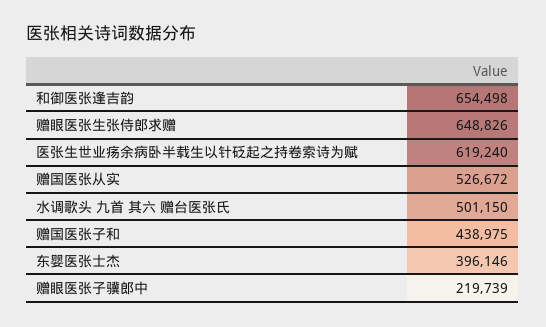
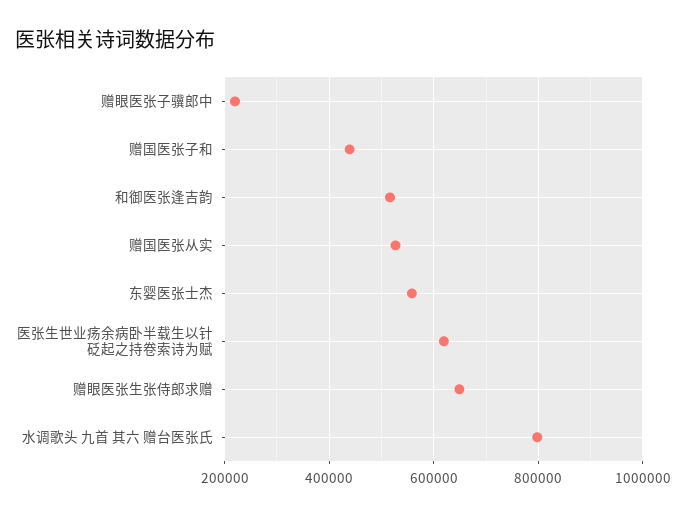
和御医张逢吉韵: 654498 -> 520000
水调歌头 九首 其六 赠台医张氏: 501150 -> 800000
东婴医张士杰: 396146 -> 560000

